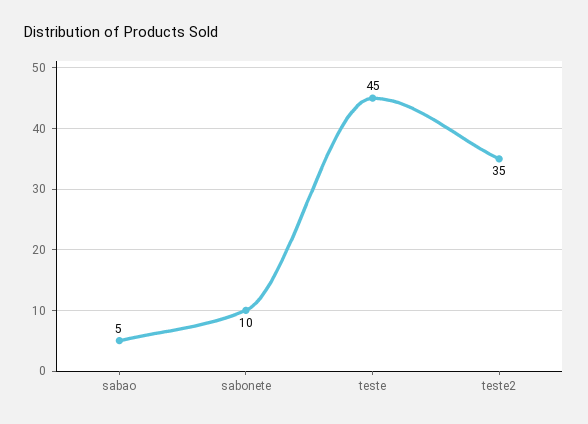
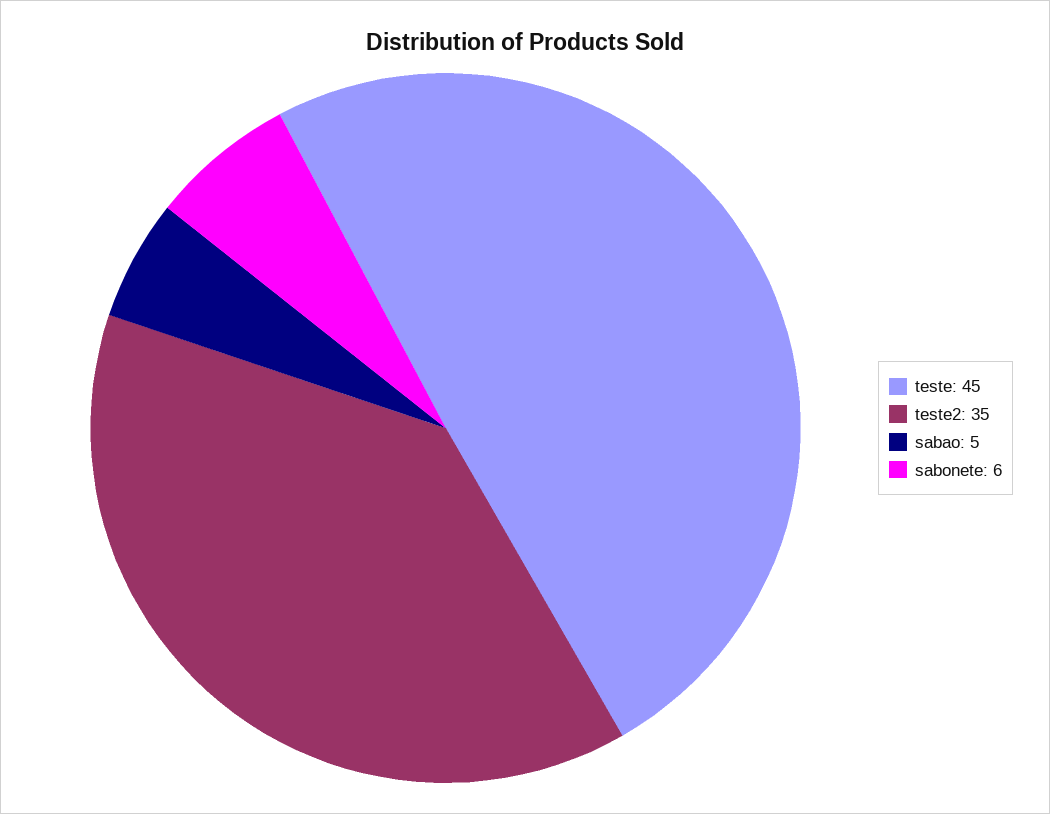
sabonete: 10 -> 6

